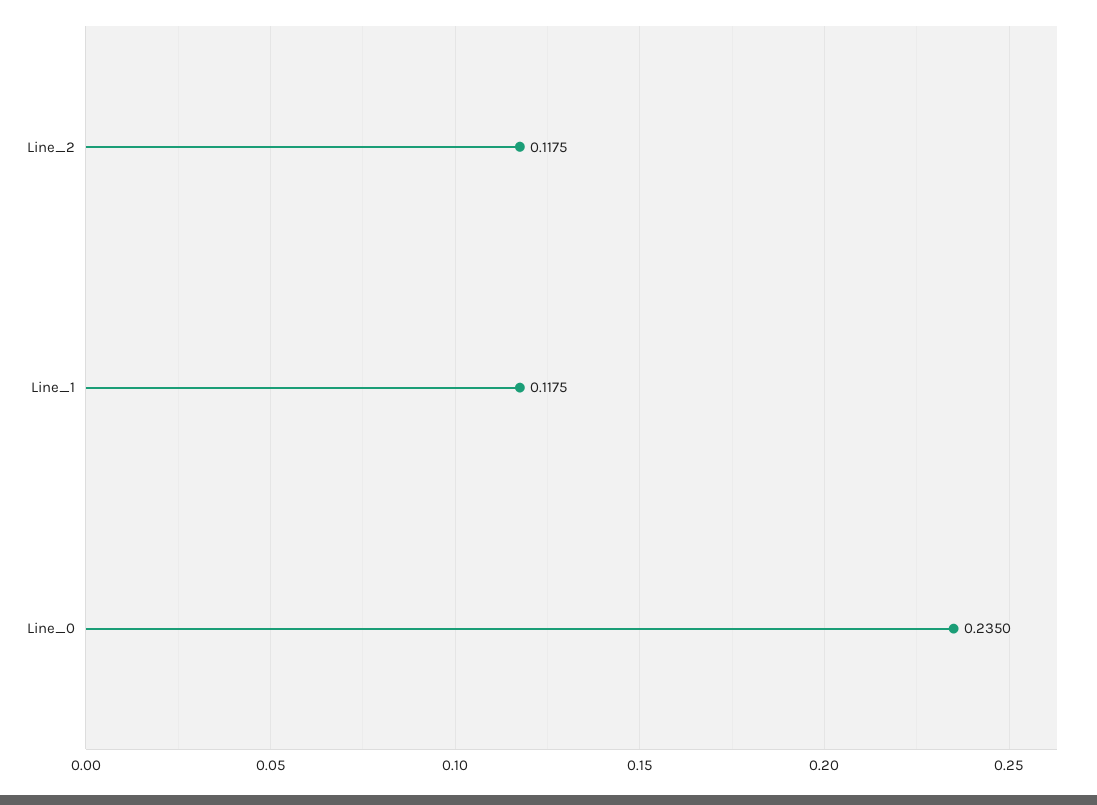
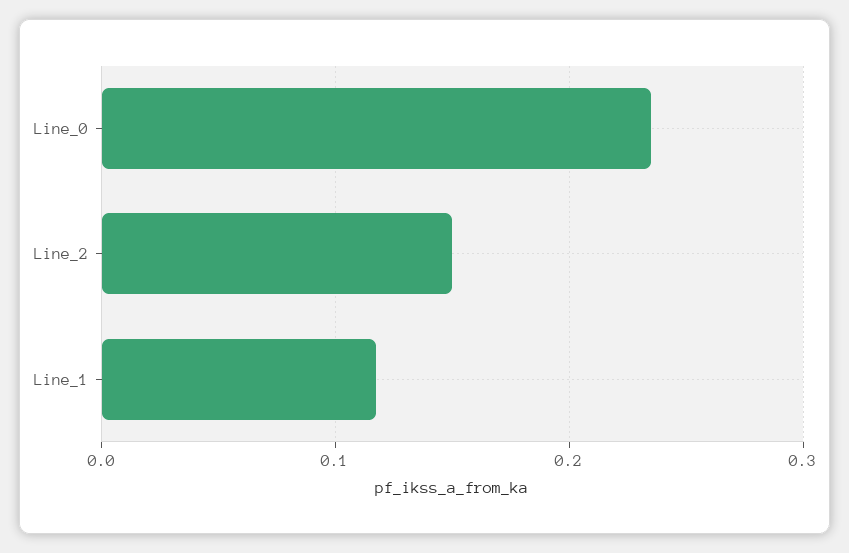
Line_2: 0.1175 -> 0.15

